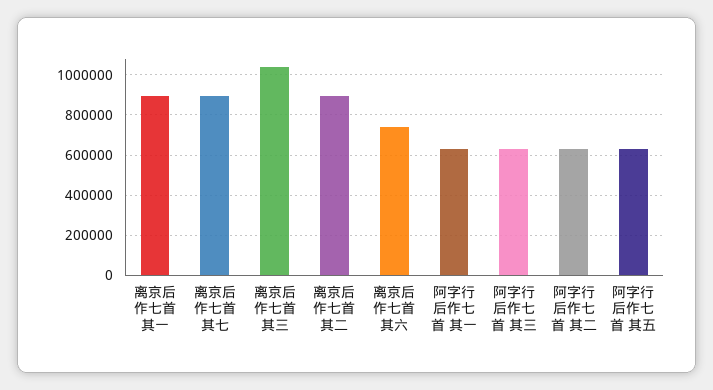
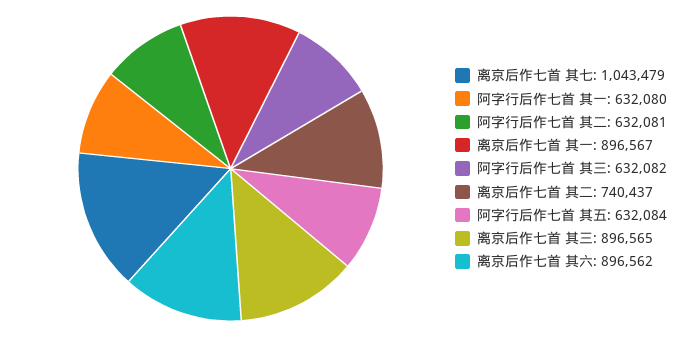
离京后作七首 其七: 900000 -> 1043479
离京后作七首 其三: 1050000 -> 896565
离京后作七首 其二: 900000 -> 740437
离京后作七首 其六: 750000 -> 896562

